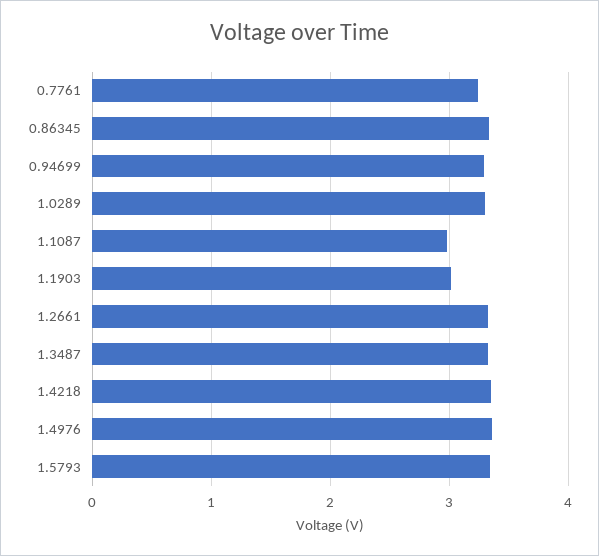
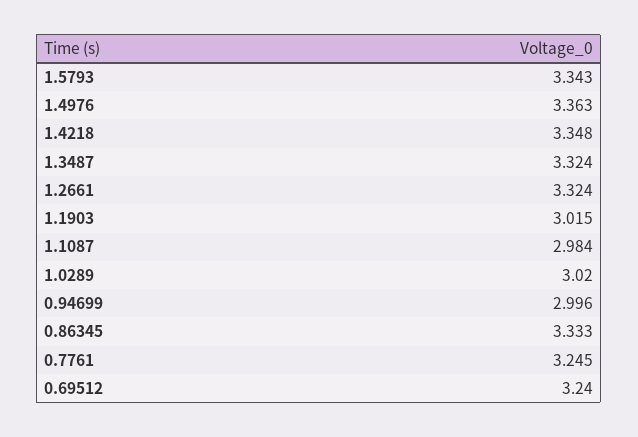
0.94699: 3.3 -> 2.996
1.0289: 3.3 -> 3.02
0.69512: none -> 3.24

